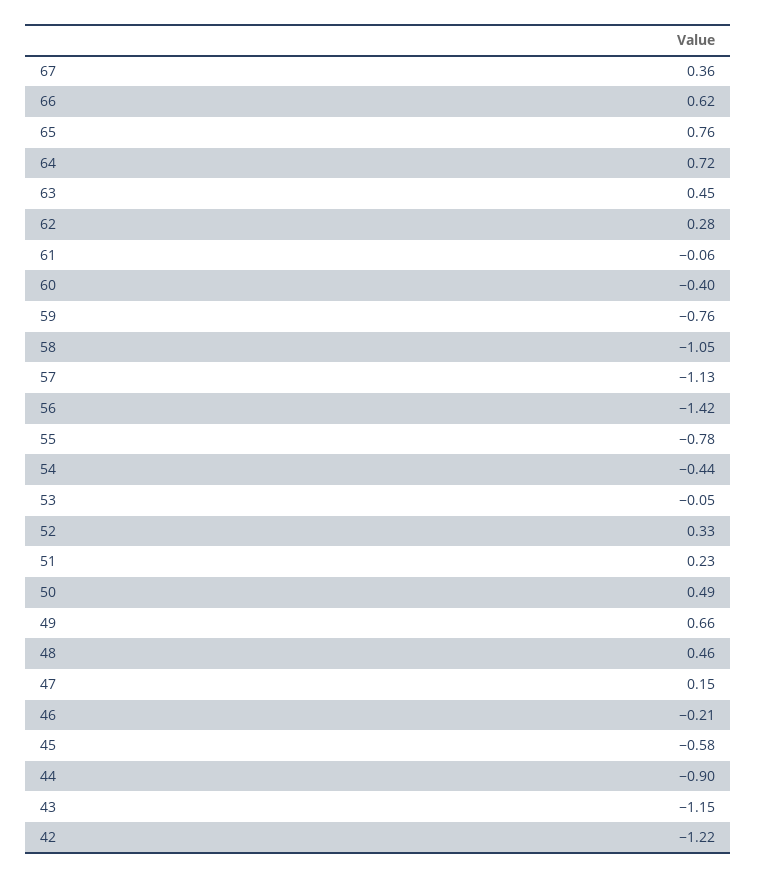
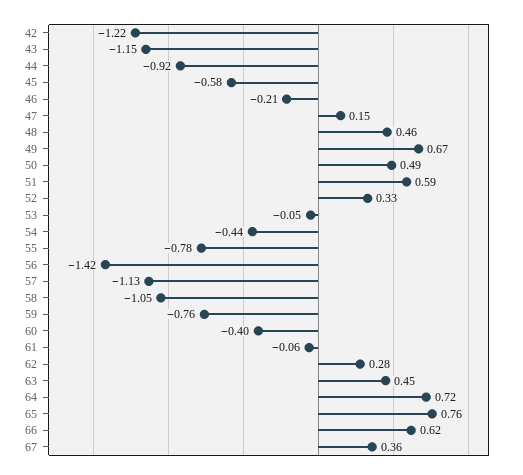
51: 0.23 -> 0.59
49: 0.66 -> 0.67
44: -0.9 -> -0.92

